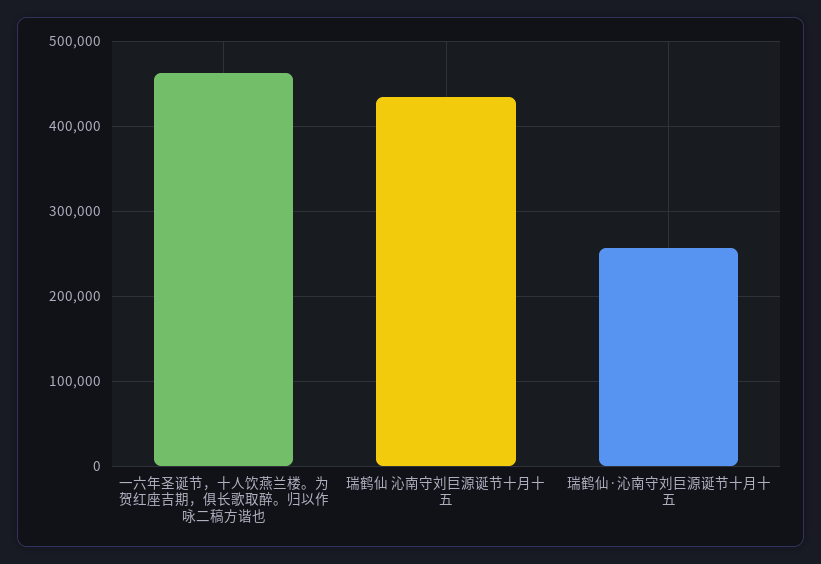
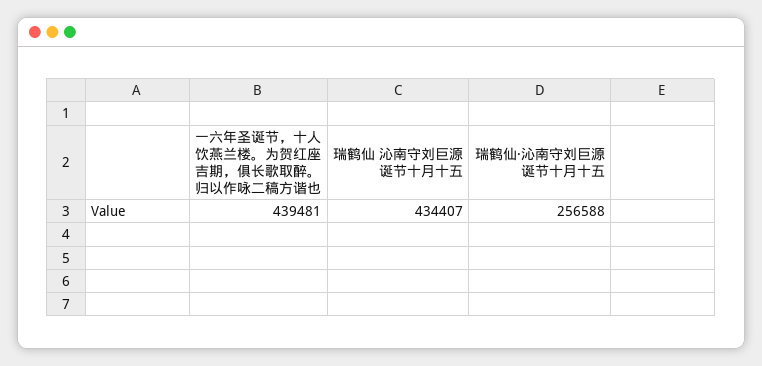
一六年圣诞节，十人饮燕兰楼。为贺红座吉期，俱长歌取醉。归以作咏二稿方谐也: 460000 -> 439481

